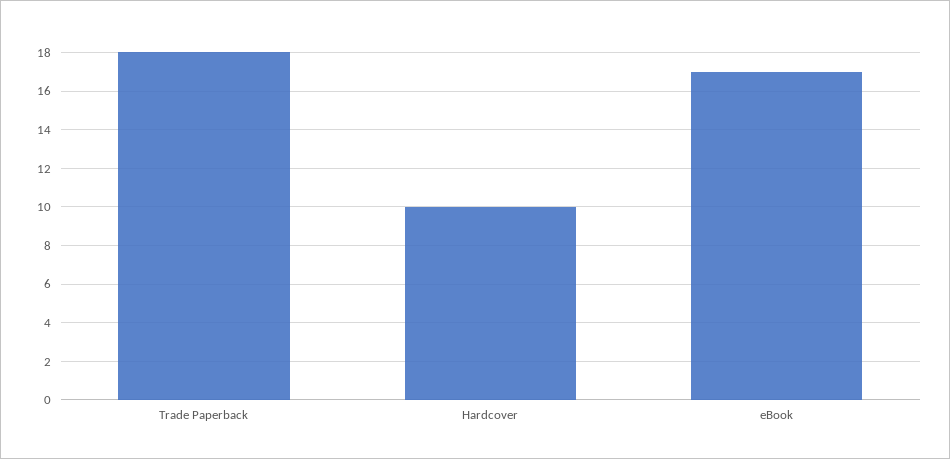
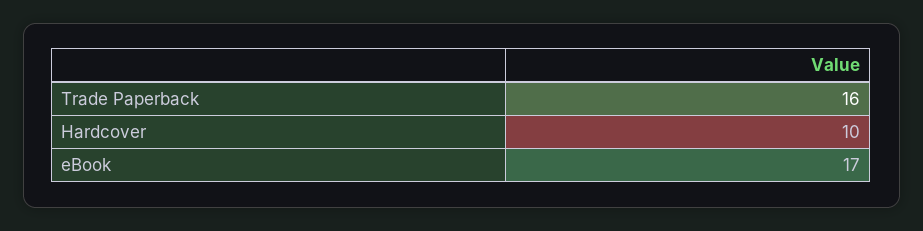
Trade Paperback: 18 -> 16

